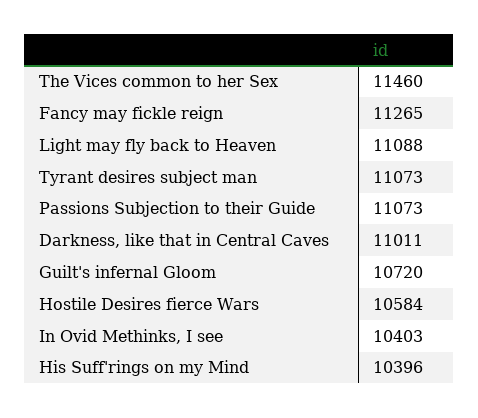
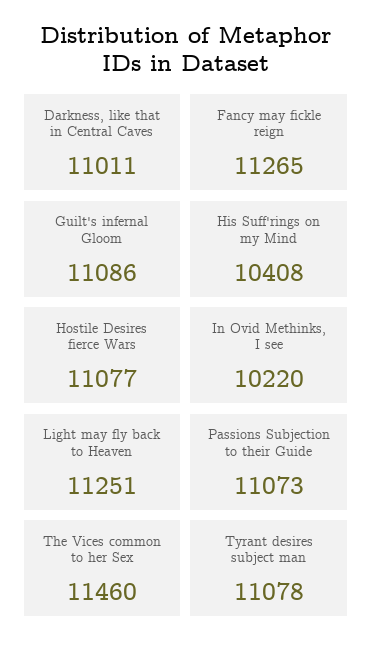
Light may fly back to Heaven: 11088 -> 11251
Tyrant desires subject man: 11073 -> 11078
Guilt's infernal Gloom: 10720 -> 11086
Hostile Desires fierce Wars: 10584 -> 11077
In Ovid Methinks, I see: 10403 -> 10220
His Suff'rings on my Mind: 10396 -> 10408

